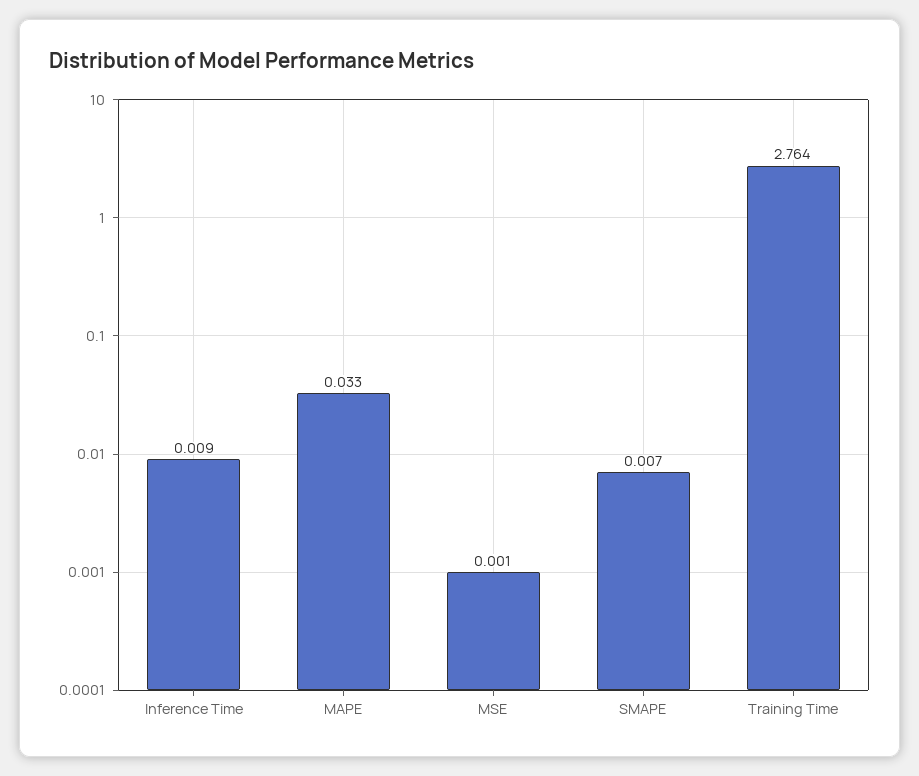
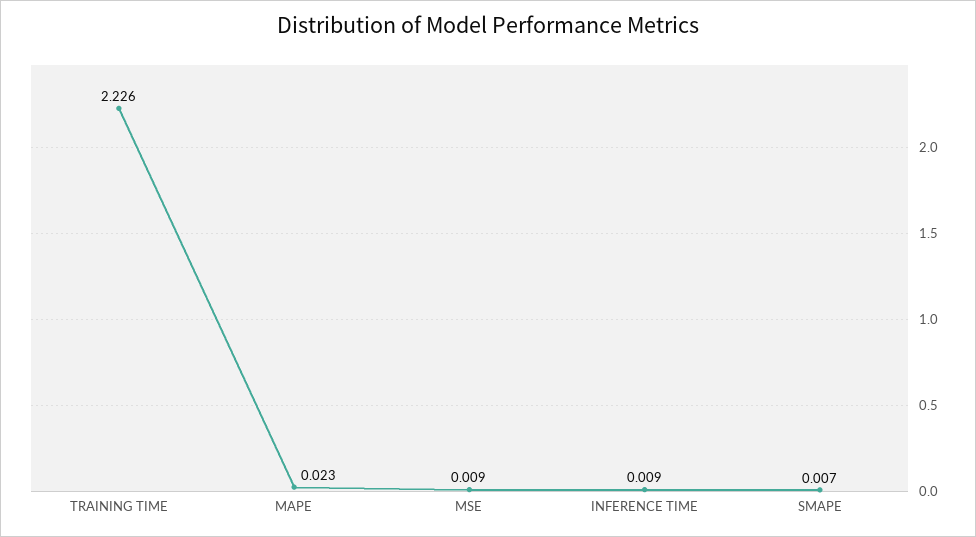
MAPE: 0.033 -> 0.023
MSE: 0.001 -> 0.009
Training Time: 2.764 -> 2.226

